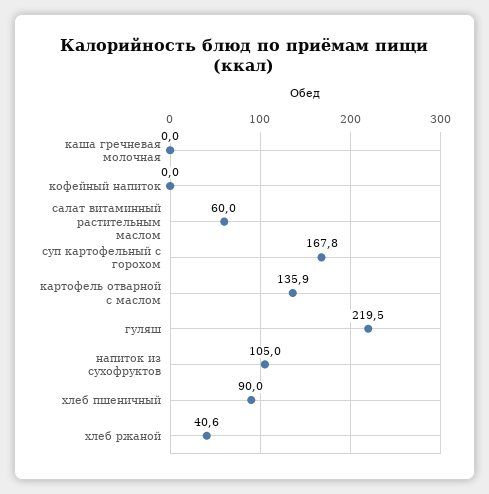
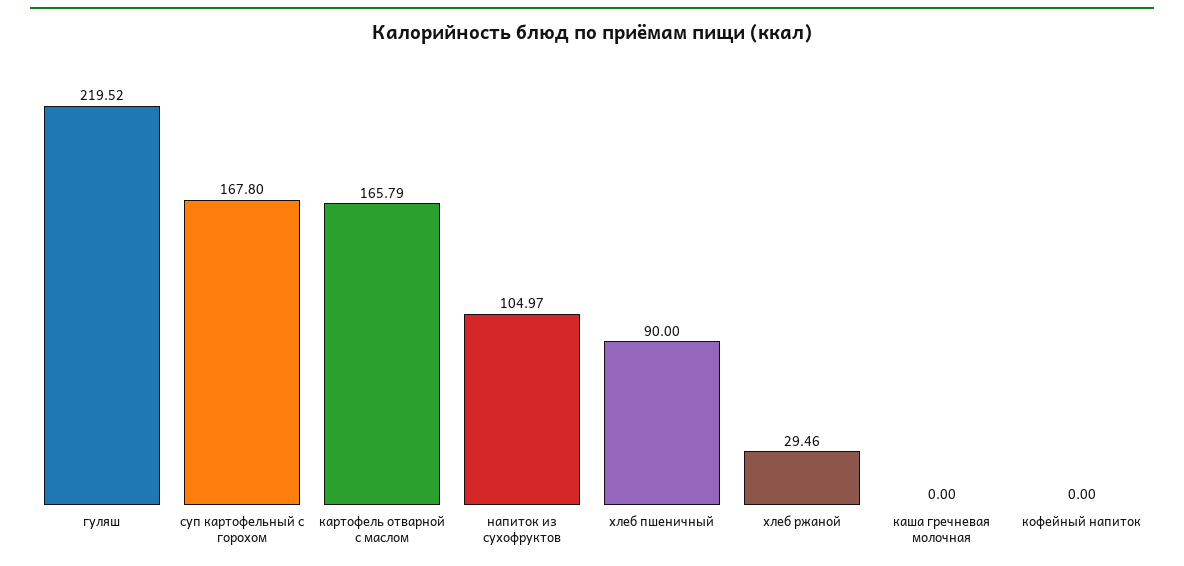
салат витаминный растительным маслом: 60 -> none
картофель отварной с маслом: 135.9 -> 165.79
хлеб ржаной: 40.6 -> 29.46

